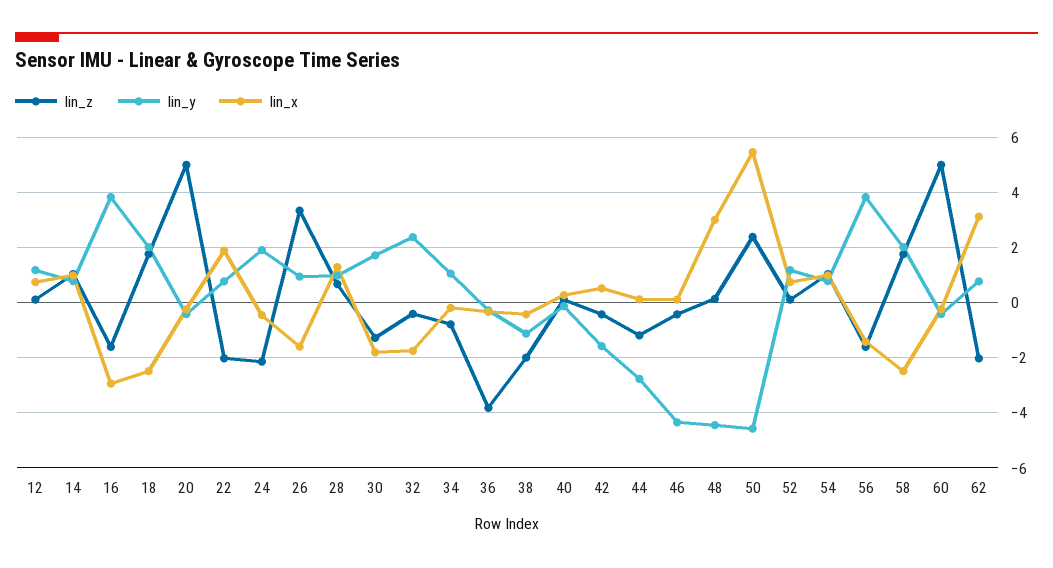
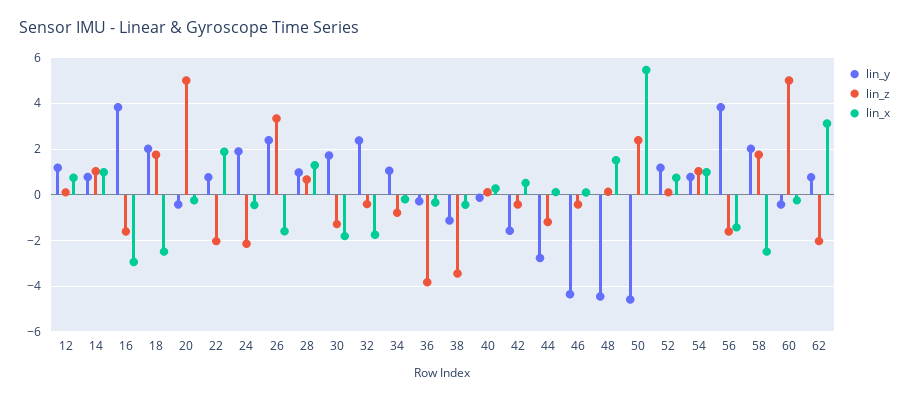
lin_y, 26: 1 -> 2.5
lin_z, 38: -2 -> -3.5
lin_x, 48: 3 -> 1.5

